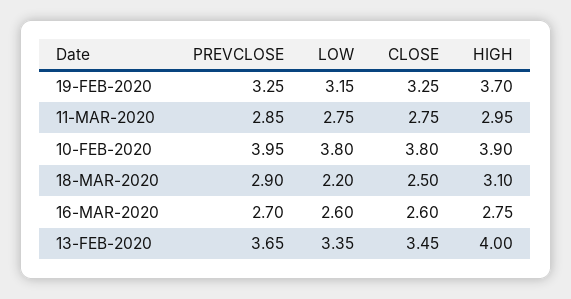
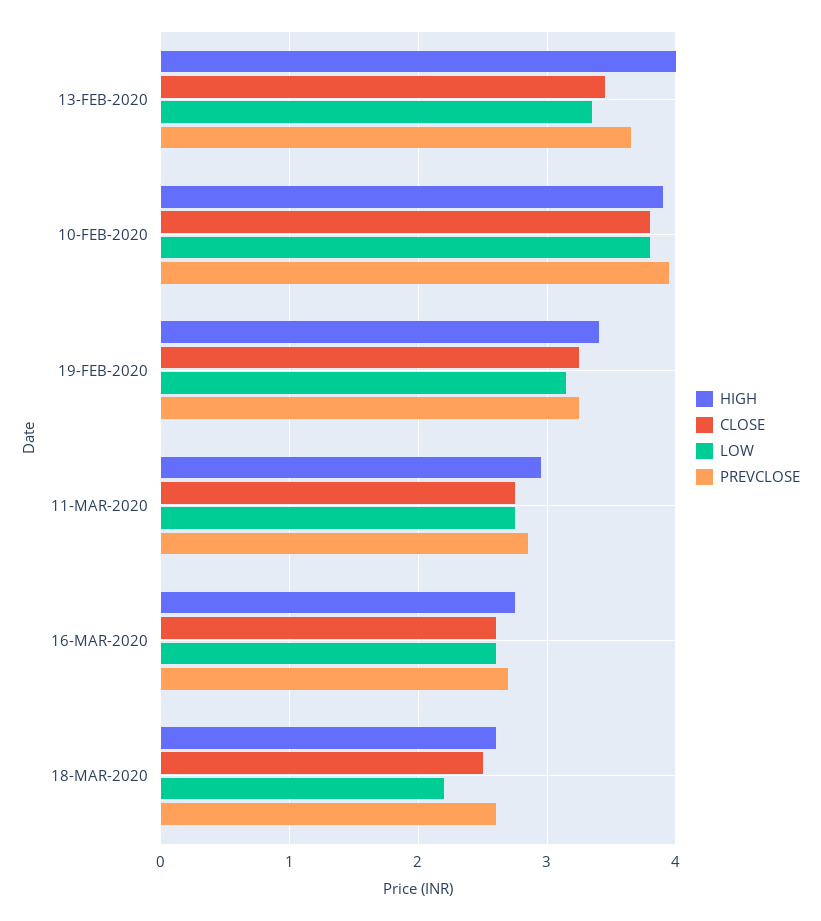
HIGH, 19-FEB-2020: 3.7 -> 3.4
PREVCLOSE, 18-MAR-2020: 2.9 -> 2.6
HIGH, 18-MAR-2020: 3.1 -> 2.6

